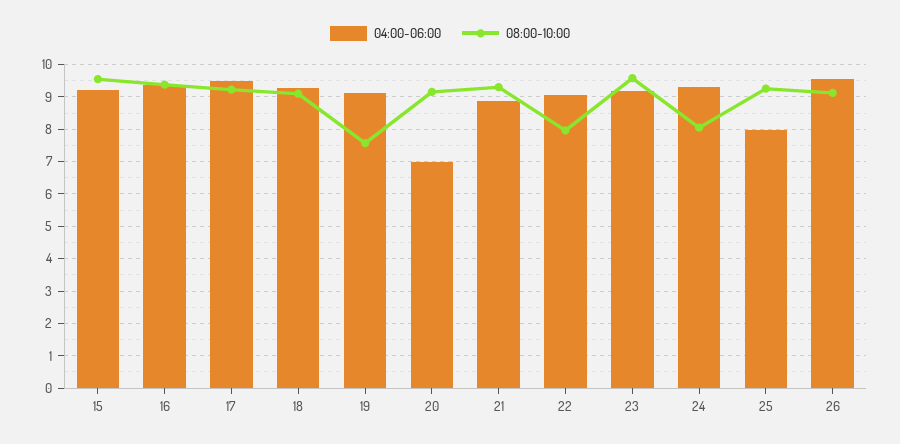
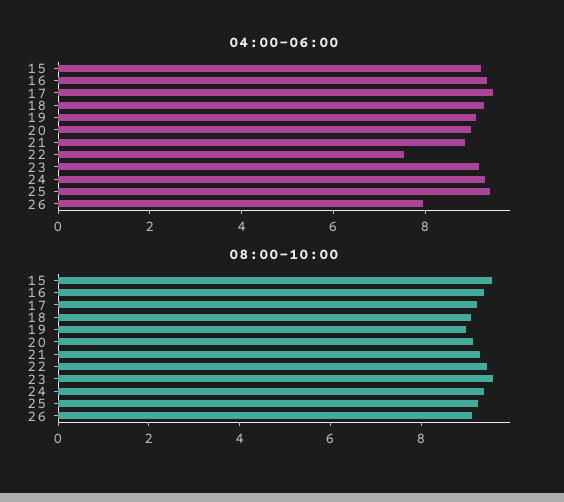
08:00-10:00, 19: 7.6 -> 9
04:00-06:00, 20: 7 -> 9
04:00-06:00, 22: 9 -> 7.5
08:00-10:00, 22: 8 -> 9.5
08:00-10:00, 24: 8 -> 9.5
04:00-06:00, 25: 8 -> 9.5
04:00-06:00, 26: 9.6 -> 8

